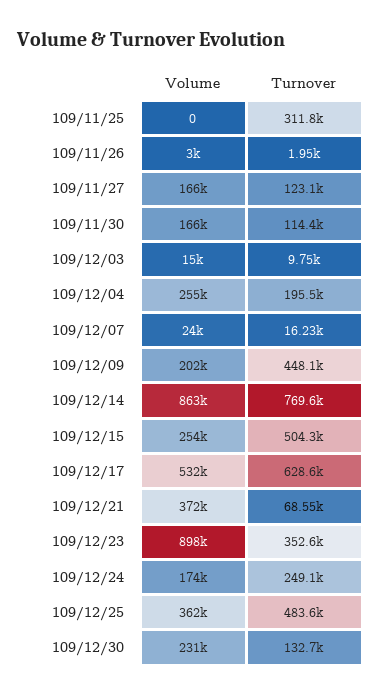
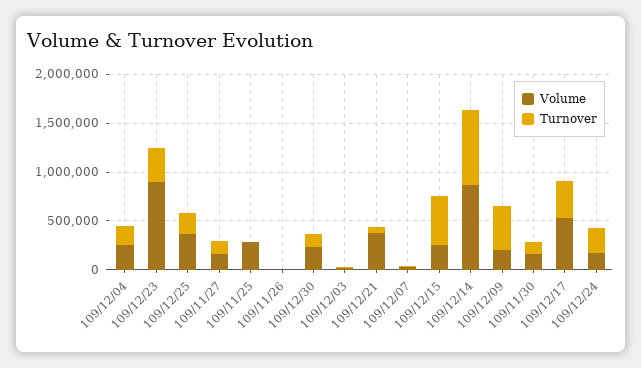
Volume, 109/11/25: 0 -> 300000
Turnover, 109/11/25: 311800 -> 0
Turnover, 109/12/17: 628600 -> 400000
Turnover, 109/12/25: 483600 -> 200000

